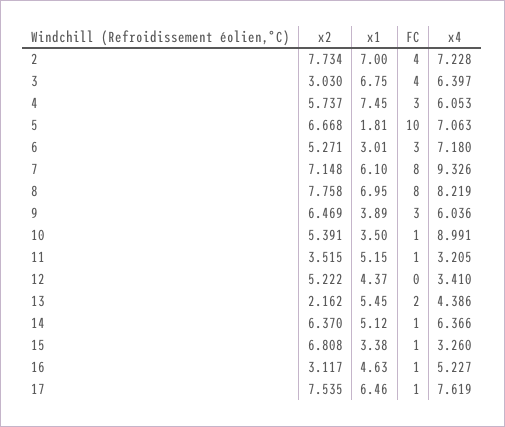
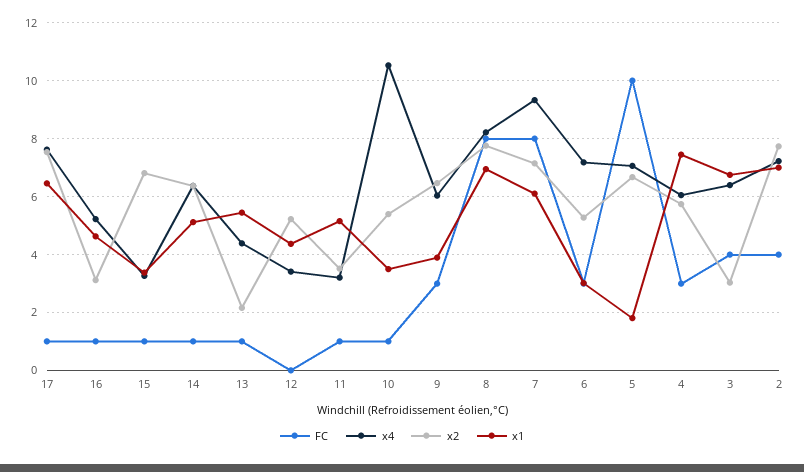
x4, 10: 8.991 -> 10.5
FC, 13: 2 -> 1

